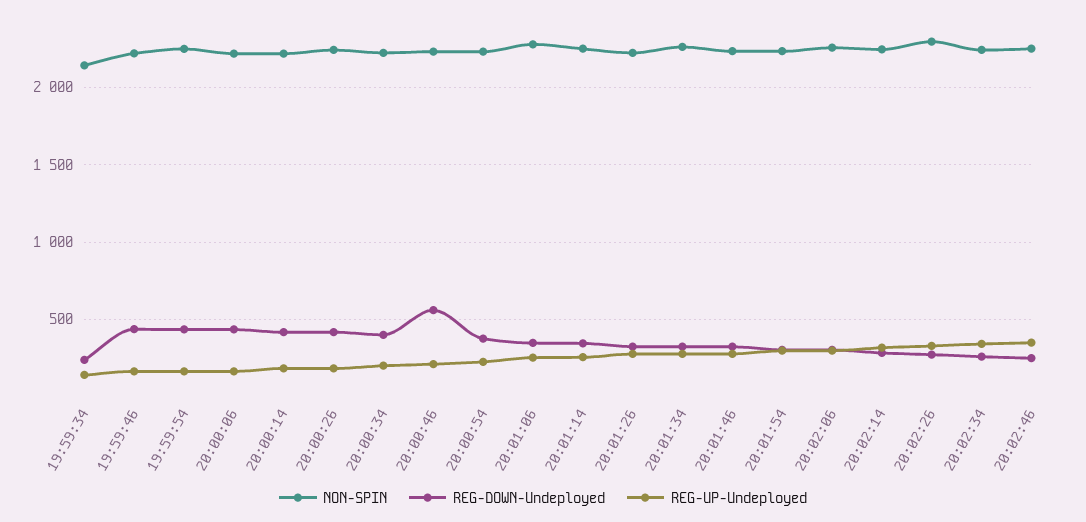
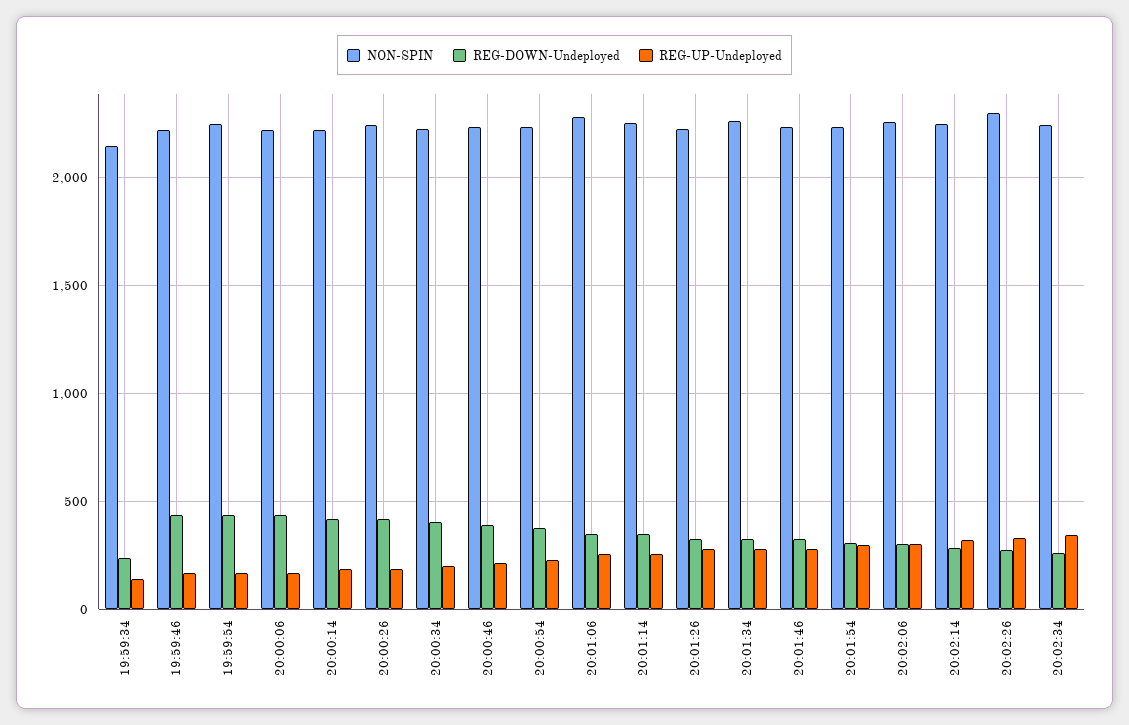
REG-DOWN-Undeployed, 20:00:46: 550 -> 400
NON-SPIN, 20:02:46: 2250 -> none
REG-DOWN-Undeployed, 20:02:46: 250 -> none
REG-UP-Undeployed, 20:02:46: 350 -> none

